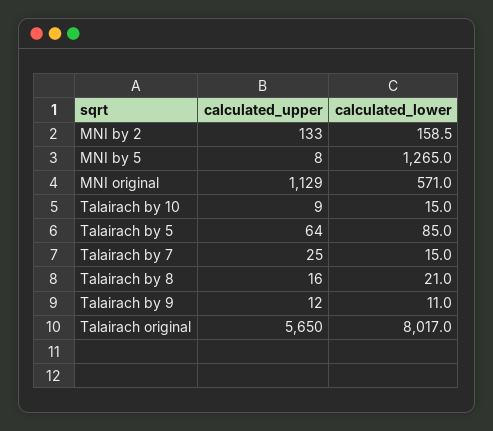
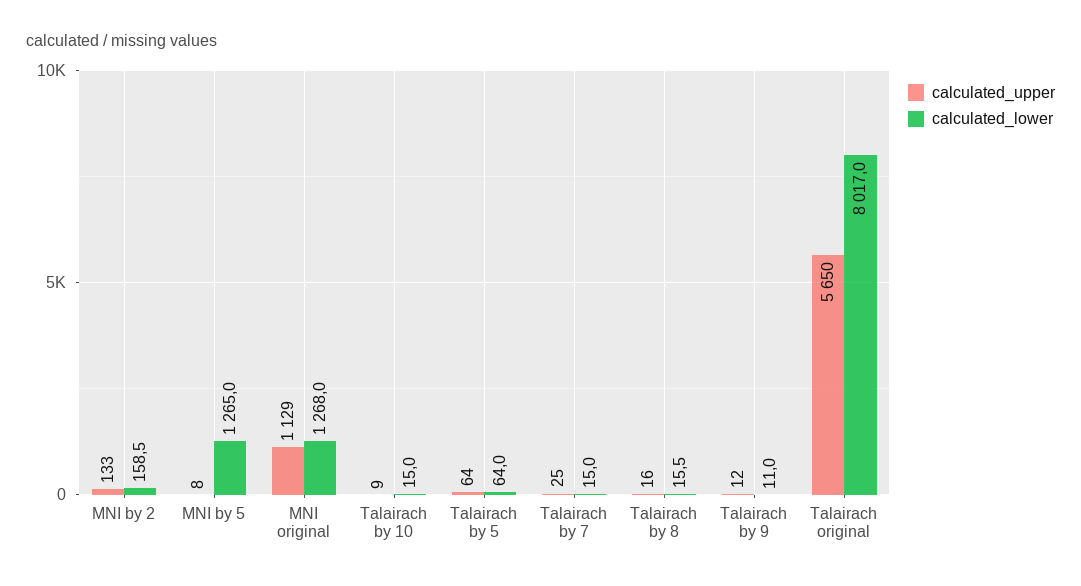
calculated_lower, MNI original: 571 -> 1268
calculated_lower, Talairach by 5: 85 -> 64
calculated_lower, Talairach by 8: 21 -> 15.5

